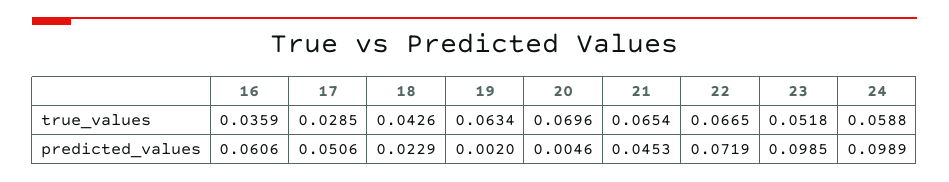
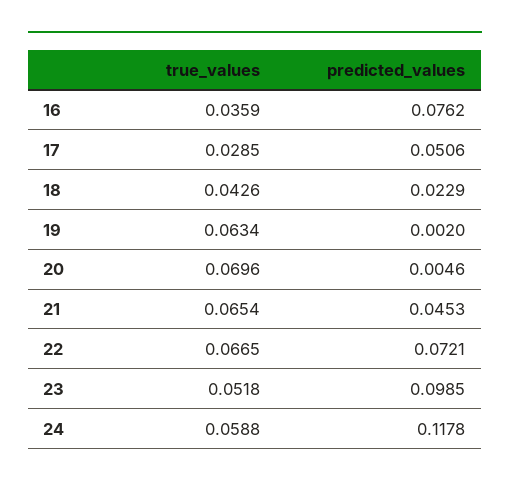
16, predicted_values: 0.0606 -> 0.0762
22, predicted_values: 0.0719 -> 0.0721
24, predicted_values: 0.0989 -> 0.1178

